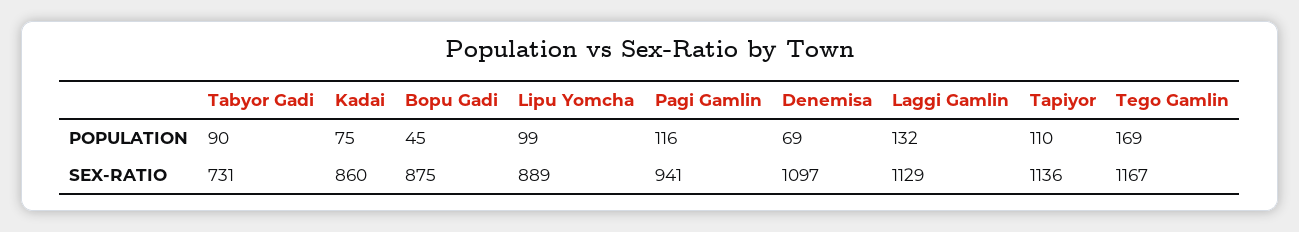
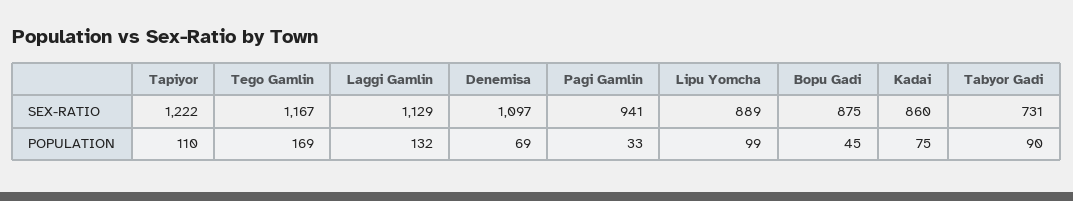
Pagi Gamlin, POPULATION: 116 -> 33
Tapiyor, SEX-RATIO: 1136 -> 1222

